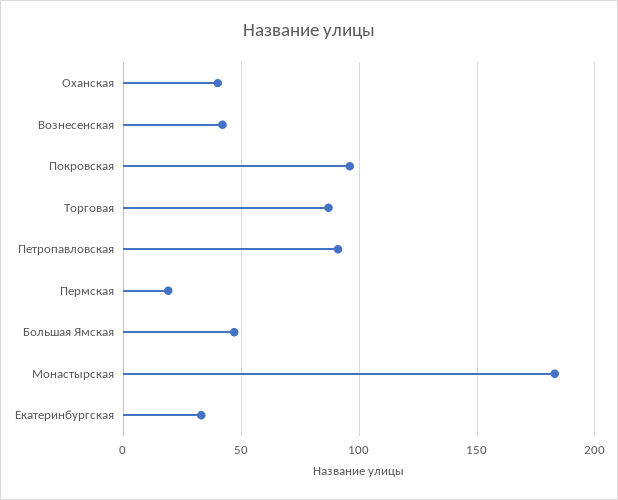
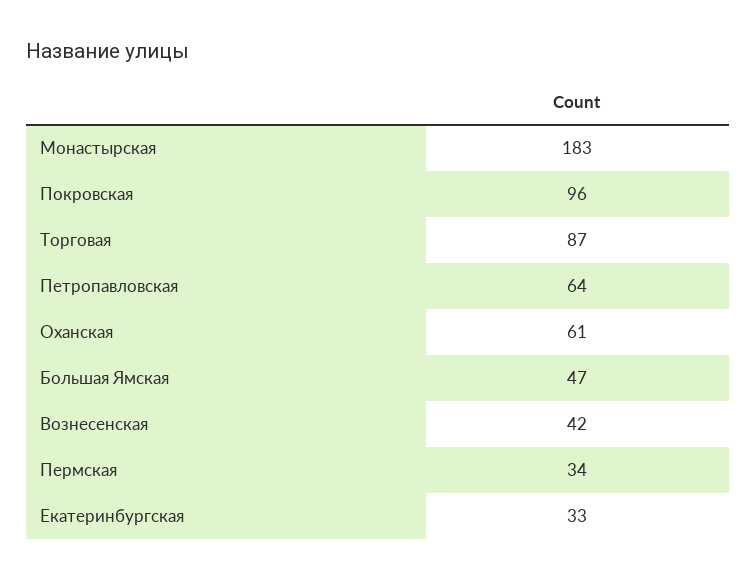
Оханская: 40 -> 61
Петропавловская: 90 -> 64
Пермская: 20 -> 34

